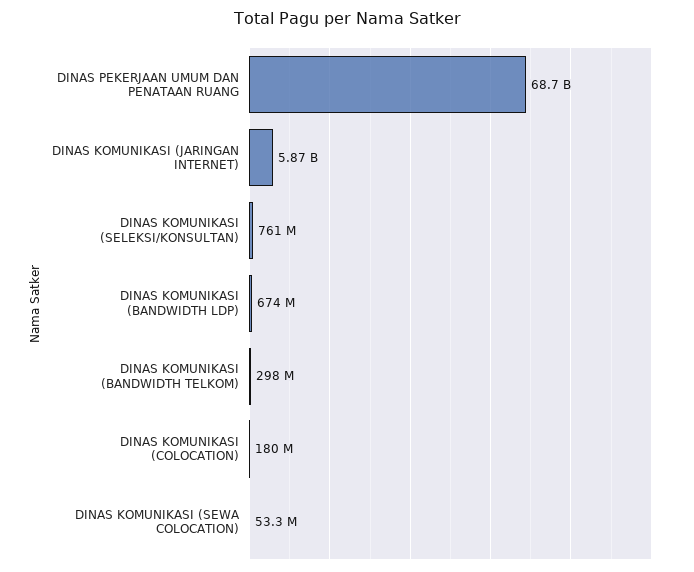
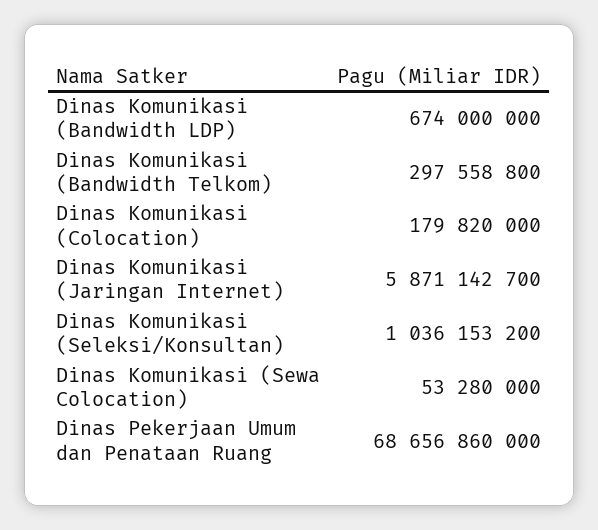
DINAS KOMUNIKASI (SELEKSI/KONSULTAN): 761000000 -> 1036153200

